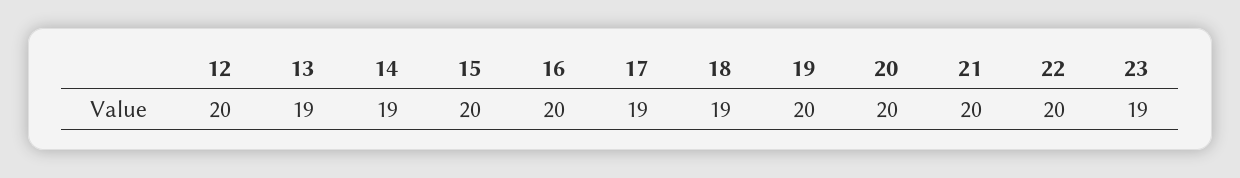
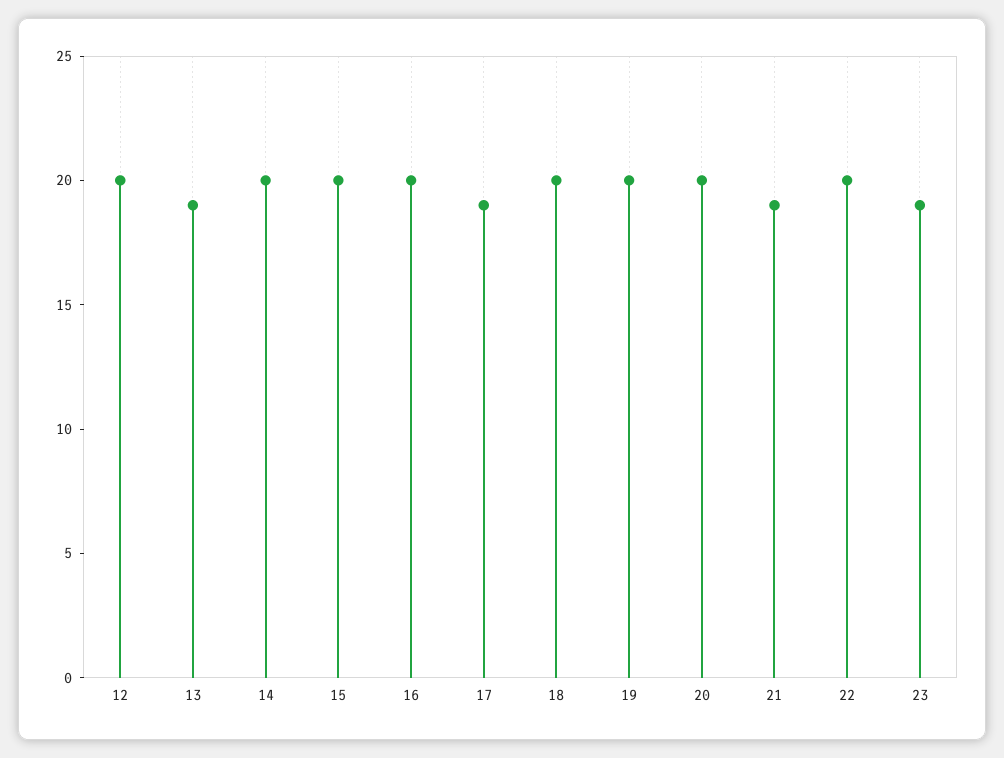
14: 19 -> 20
18: 19 -> 20
21: 20 -> 19

